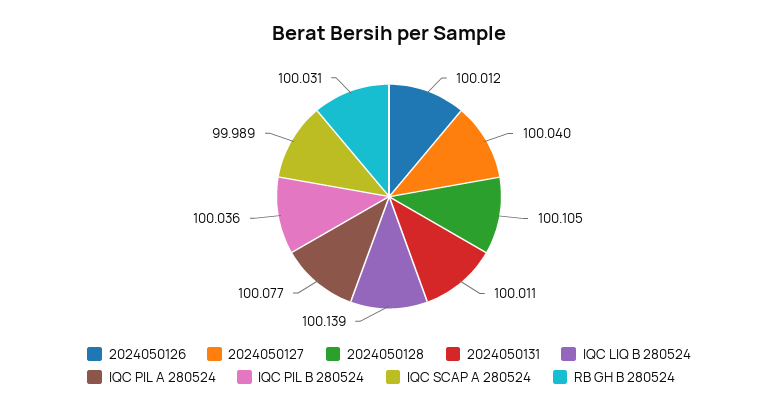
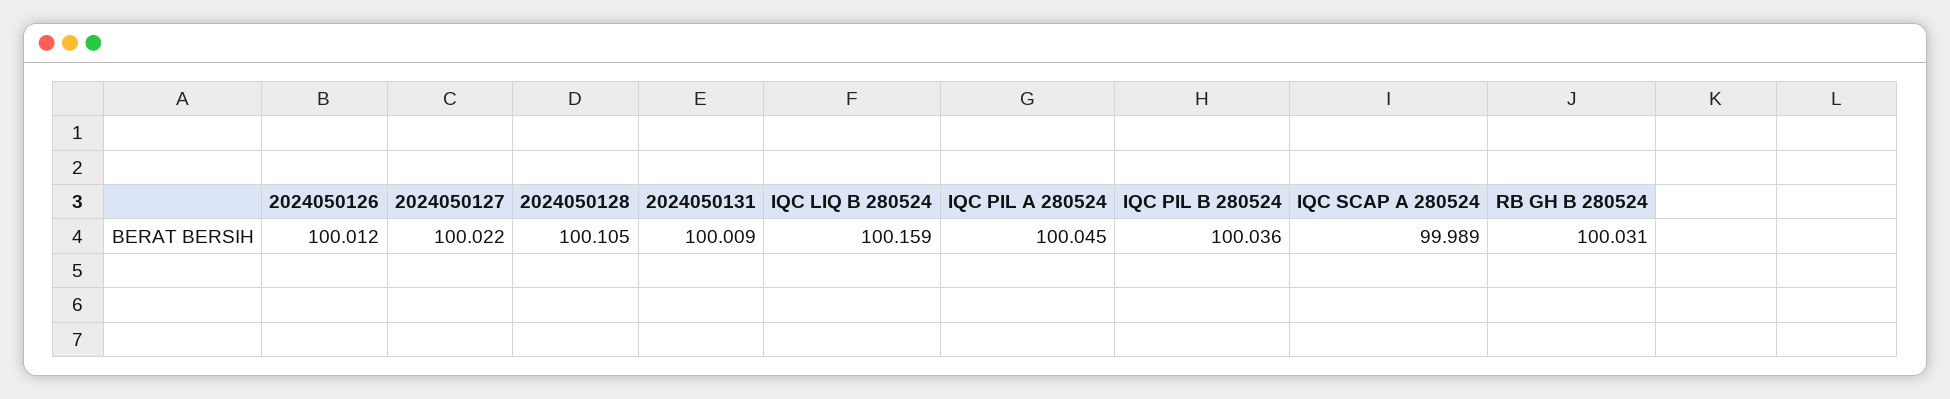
2024050127: 100.04 -> 100.022
2024050131: 100.011 -> 100.009
IQC LIQ B 280524: 100.139 -> 100.159
IQC PIL A 280524: 100.077 -> 100.045

